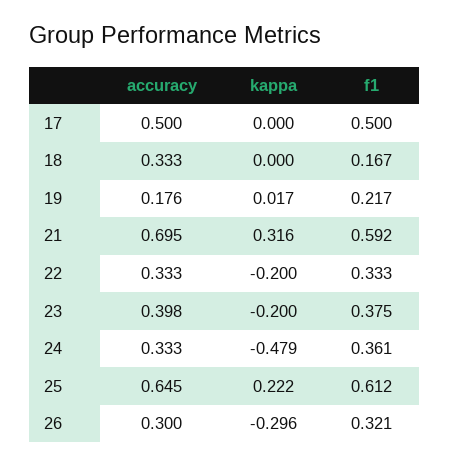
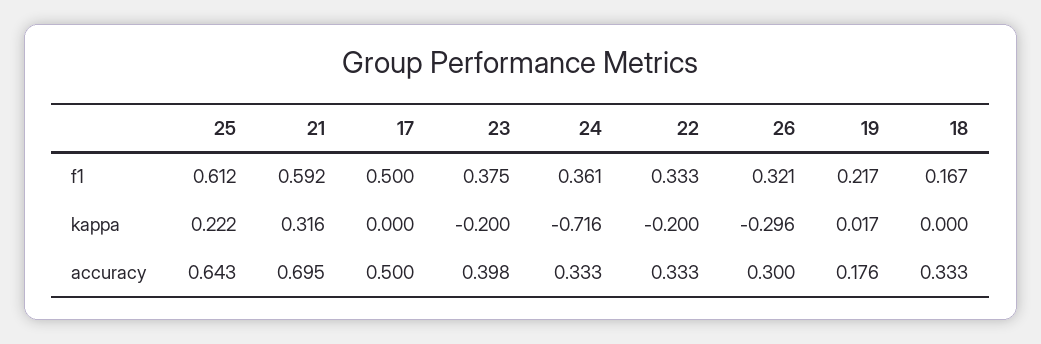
kappa, 24: -0.479 -> -0.716
accuracy, 25: 0.645 -> 0.643

